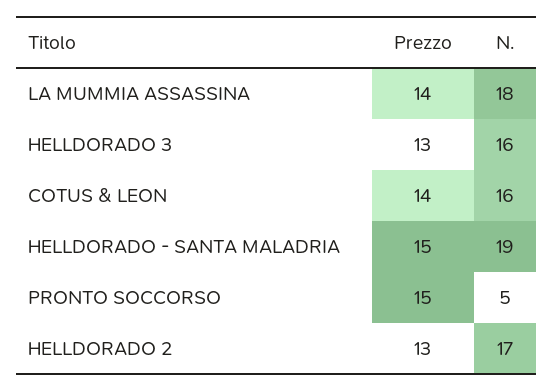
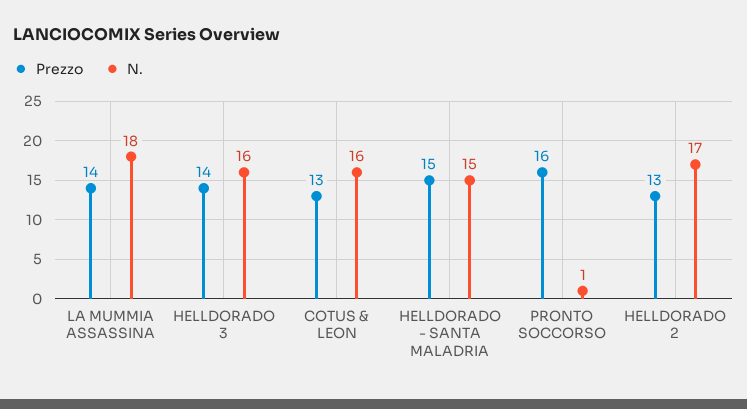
Prezzo, HELLDORADO 3: 13 -> 14
Prezzo, COTUS & LEON: 14 -> 13
N., HELLDORADO - SANTA MALADRIA: 19 -> 15
Prezzo, PRONTO SOCCORSO: 15 -> 16
N., PRONTO SOCCORSO: 5 -> 1

